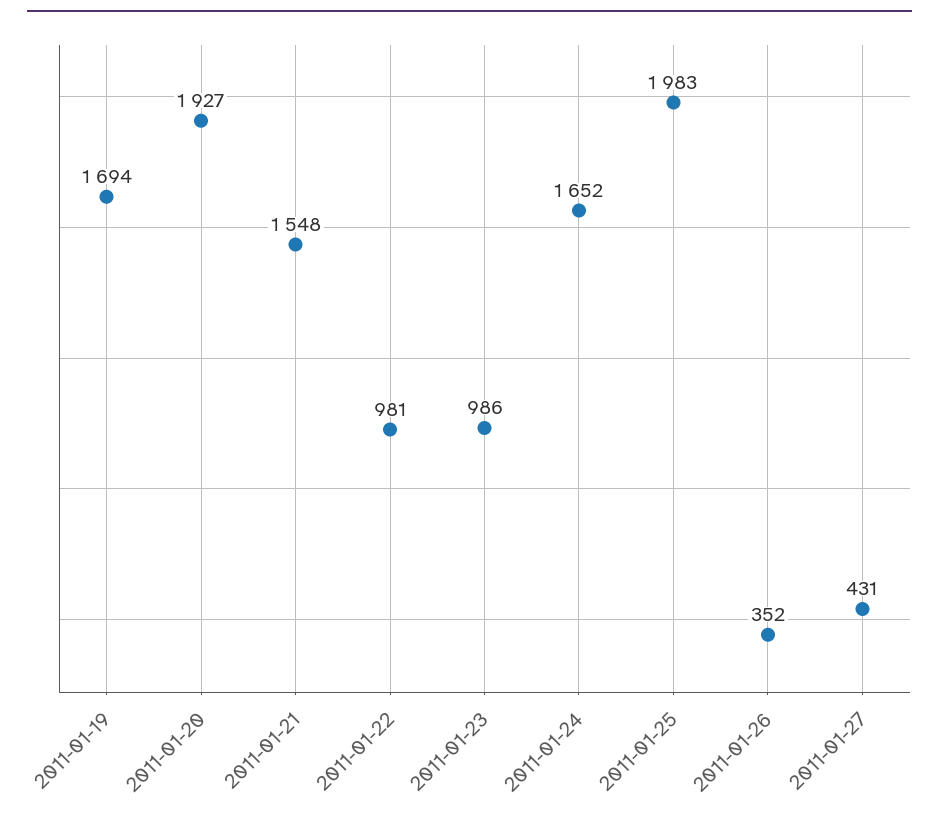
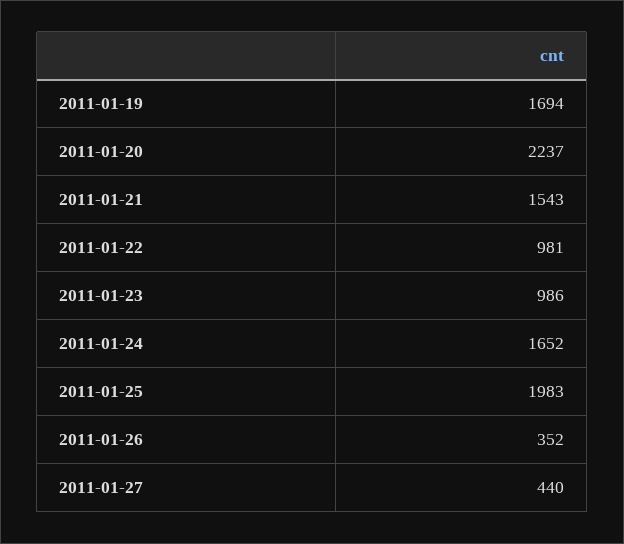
2011-01-20: 1927 -> 2237
2011-01-21: 1548 -> 1543
2011-01-27: 431 -> 440

